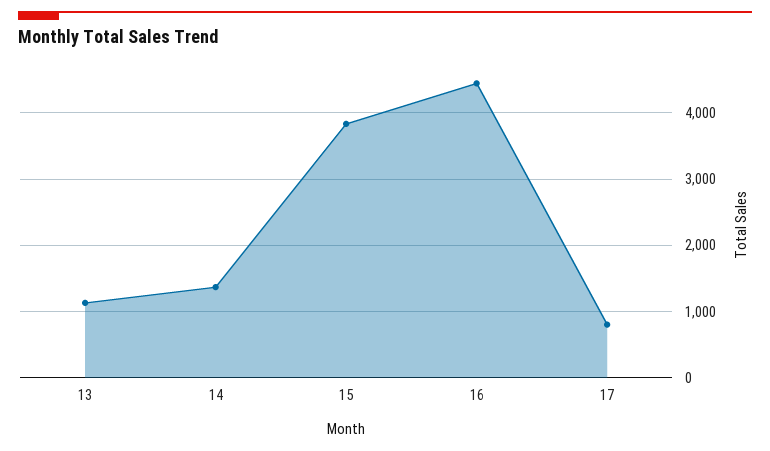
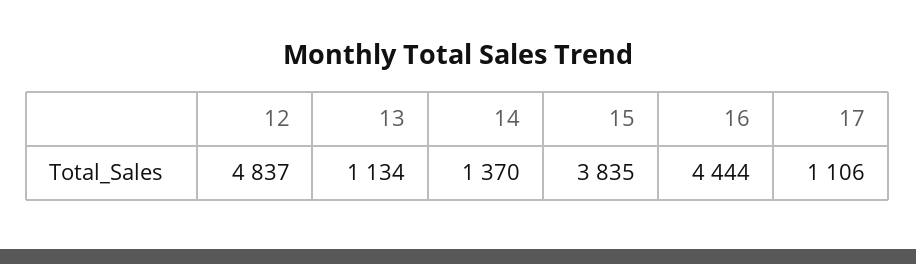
17: 800 -> 1106
12: none -> 4837

